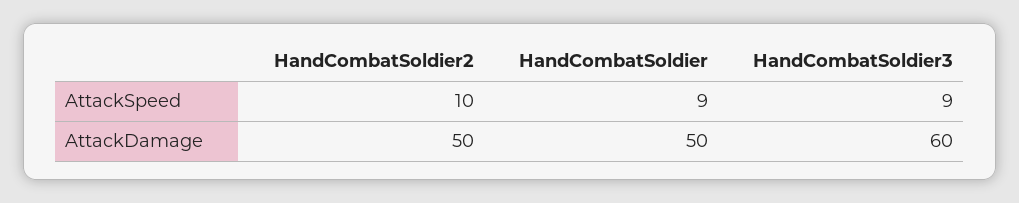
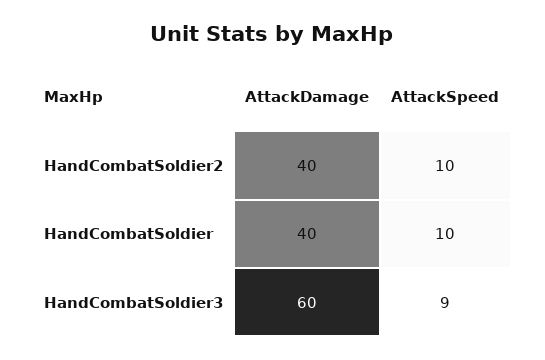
HandCombatSoldier, AttackSpeed: 9 -> 10
HandCombatSoldier2, AttackDamage: 50 -> 40
HandCombatSoldier, AttackDamage: 50 -> 40

